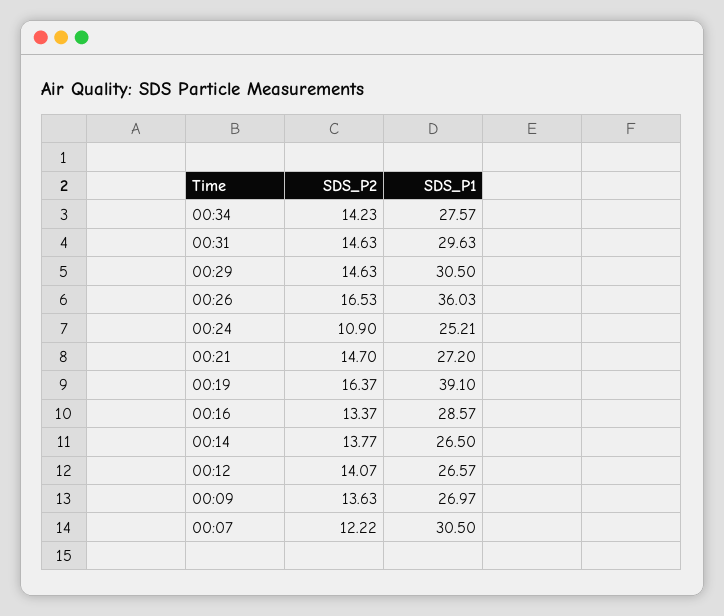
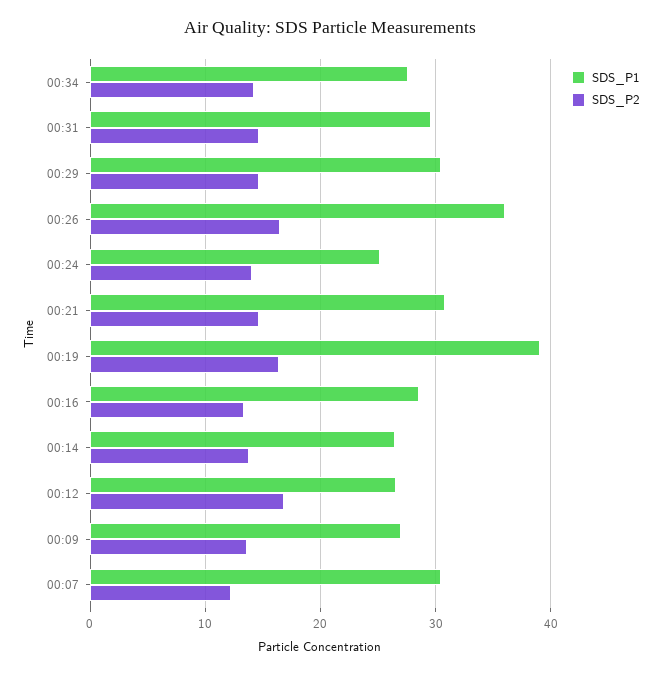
SDS_P2, 00:24: 10.9 -> 14
SDS_P1, 00:21: 27.2 -> 31
SDS_P2, 00:12: 14.07 -> 17

